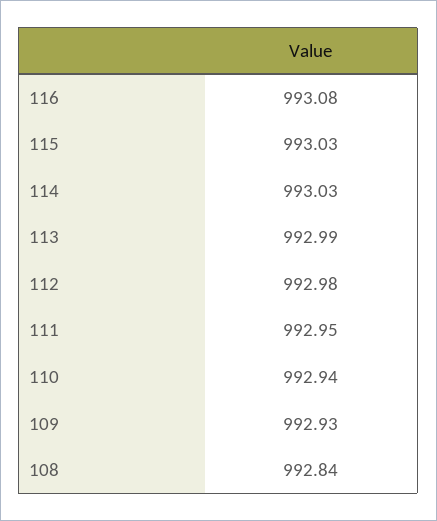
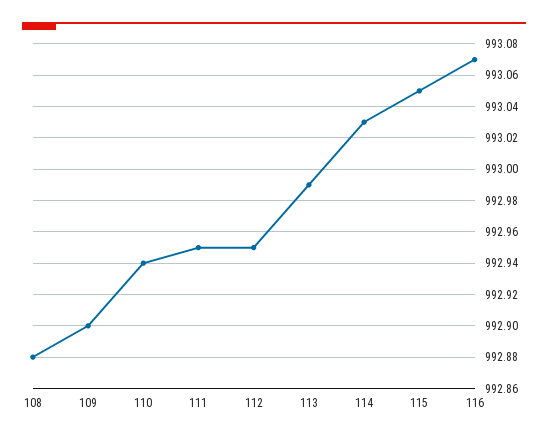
116: 993.08 -> 993.07
115: 993.03 -> 993.05
112: 992.98 -> 992.95
109: 992.93 -> 992.9
108: 992.84 -> 992.88

